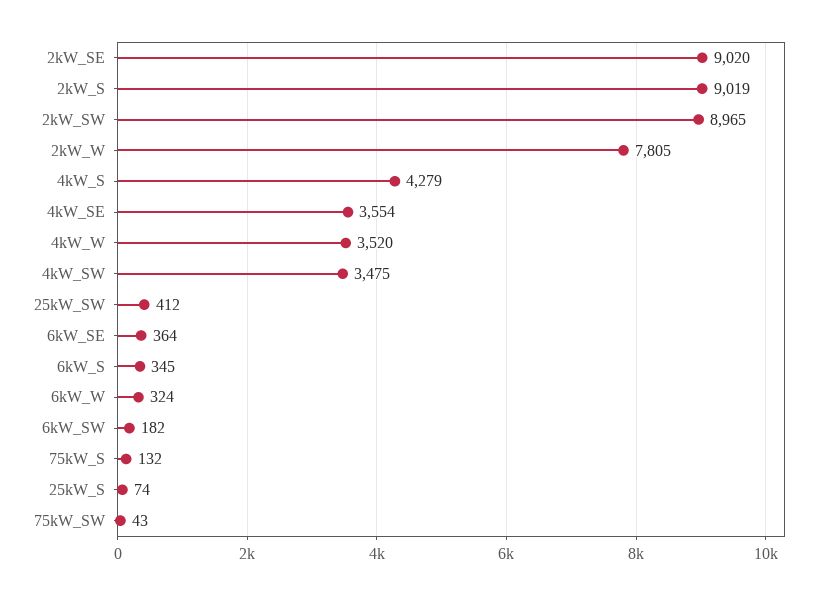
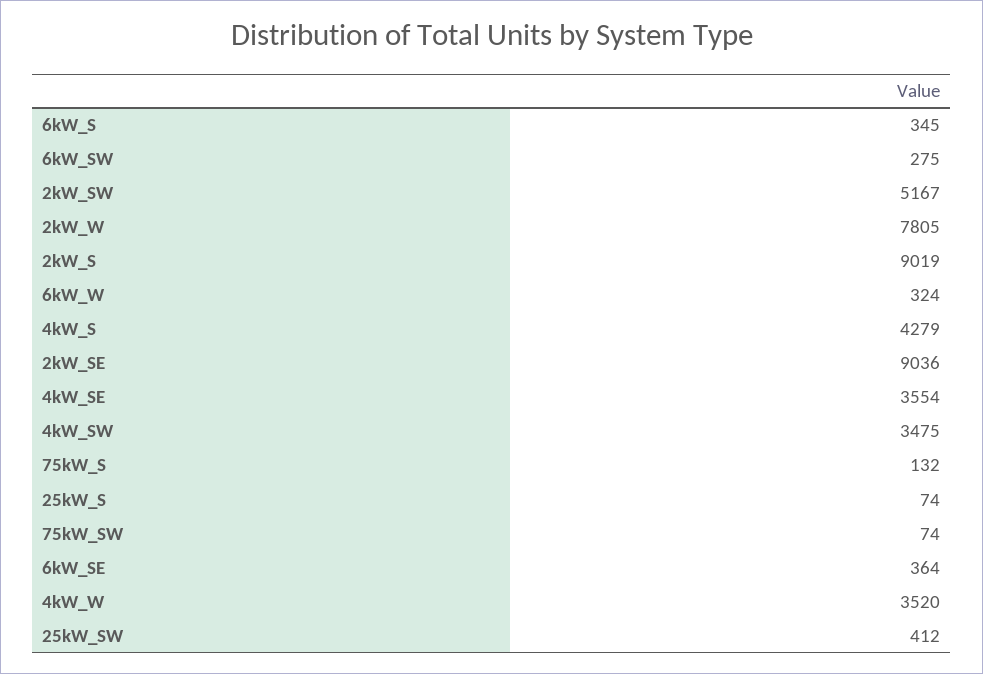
2kW_SE: 9020 -> 9036
2kW_SW: 8965 -> 5167
6kW_SW: 182 -> 275
75kW_SW: 43 -> 74

